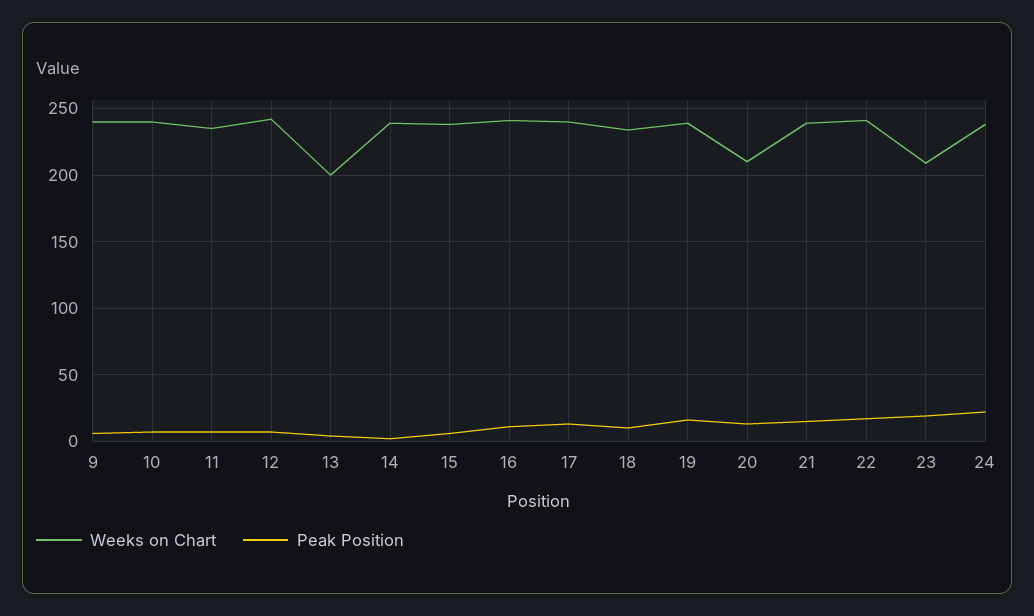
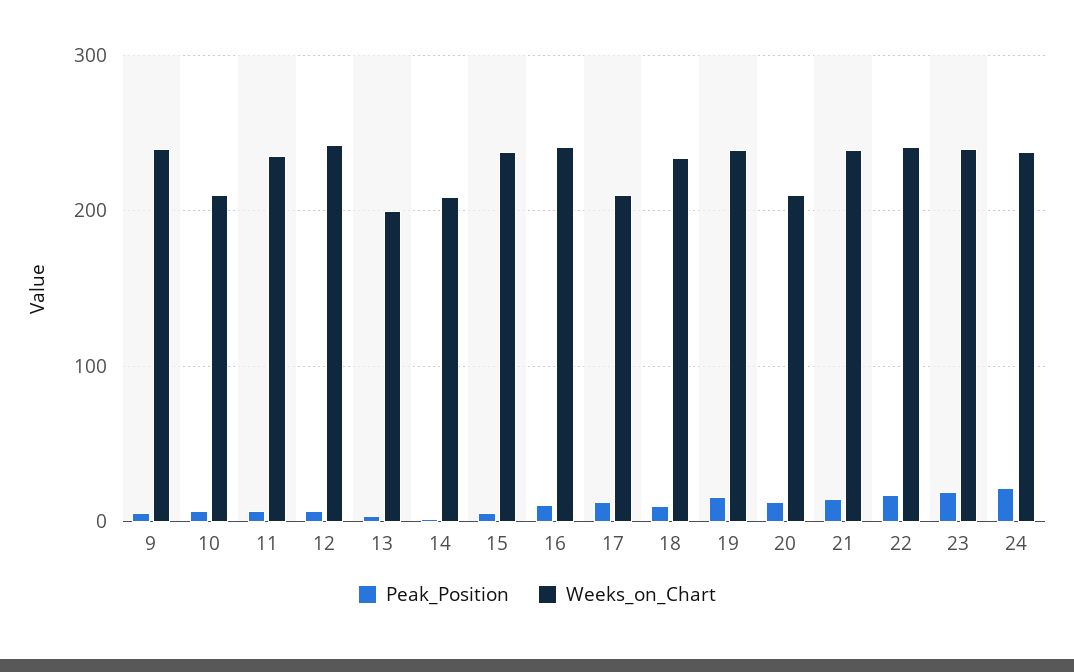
Weeks on Chart, 10: 240 -> 210
Weeks on Chart, 14: 240 -> 210
Weeks on Chart, 17: 240 -> 210
Weeks on Chart, 23: 210 -> 240

